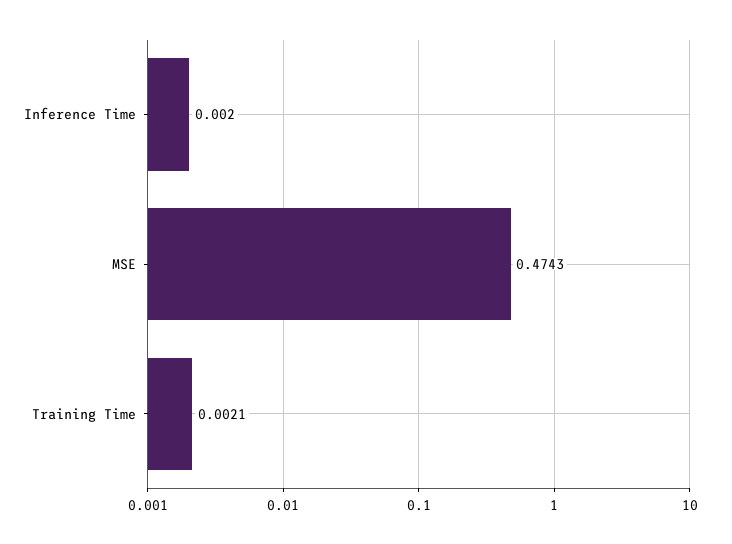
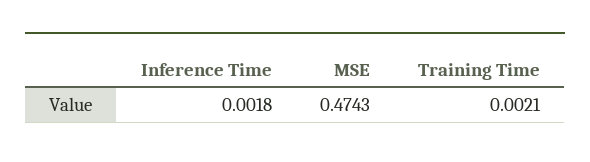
Inference Time: 0.002 -> 0.0018

